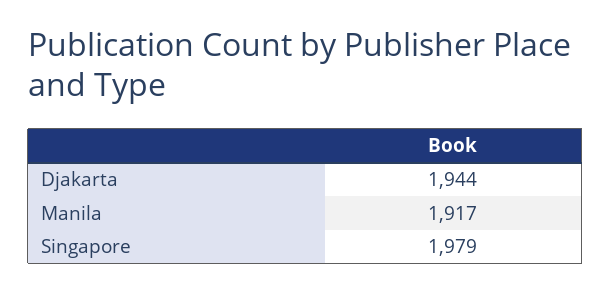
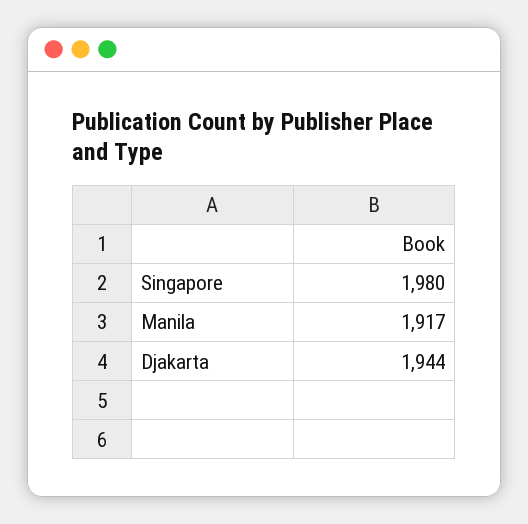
Singapore: 1979 -> 1980

